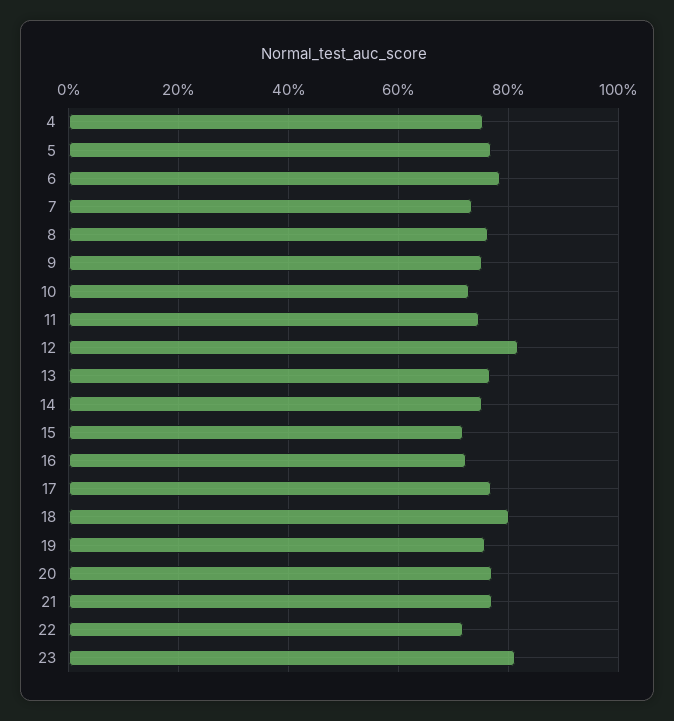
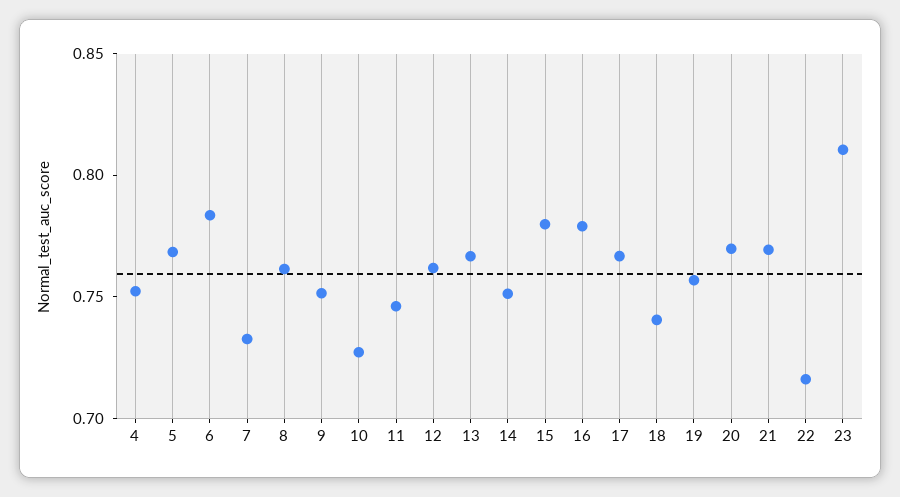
12: 0.82 -> 0.76
15: 0.72 -> 0.78
16: 0.72 -> 0.78
18: 0.8 -> 0.74

